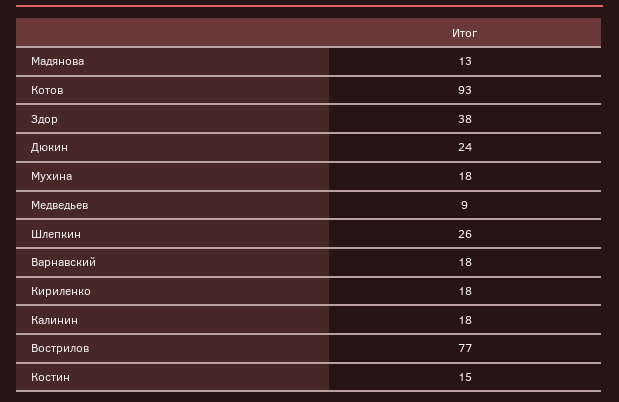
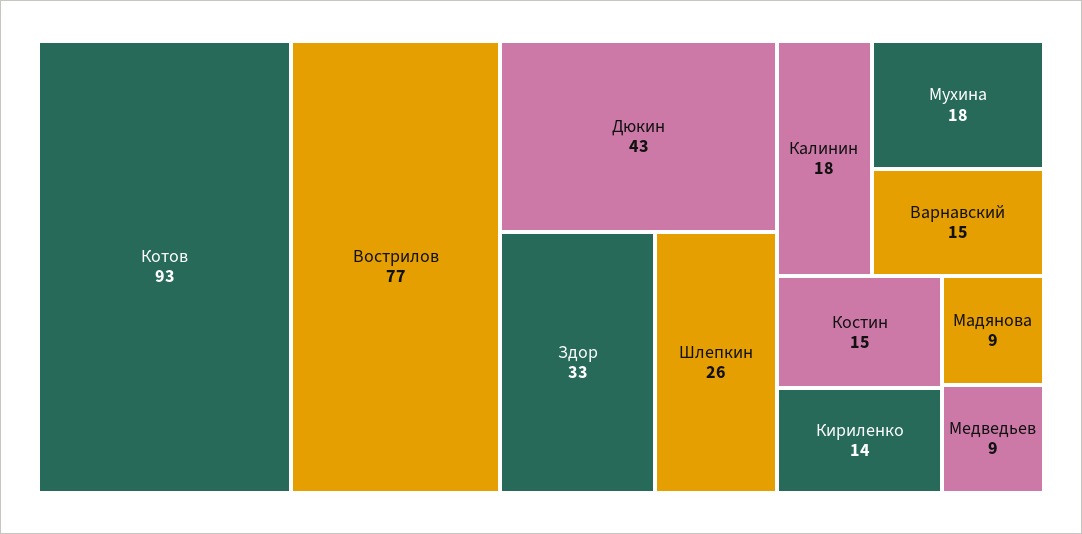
Мадянова: 13 -> 9
Здор: 38 -> 33
Дюкин: 24 -> 43
Варнавский: 18 -> 15
Кириленко: 18 -> 14

